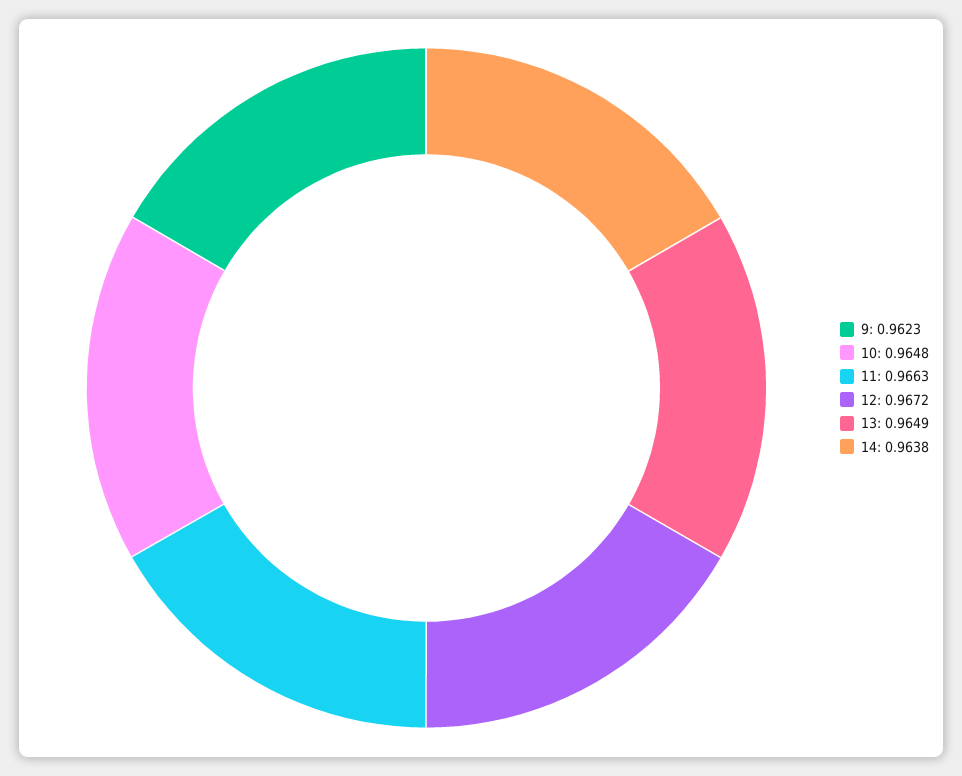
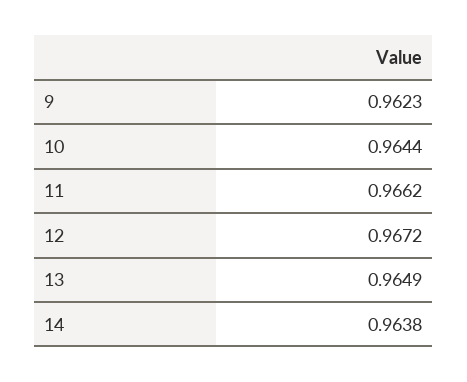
10: 0.9648 -> 0.9644
11: 0.9663 -> 0.9662

